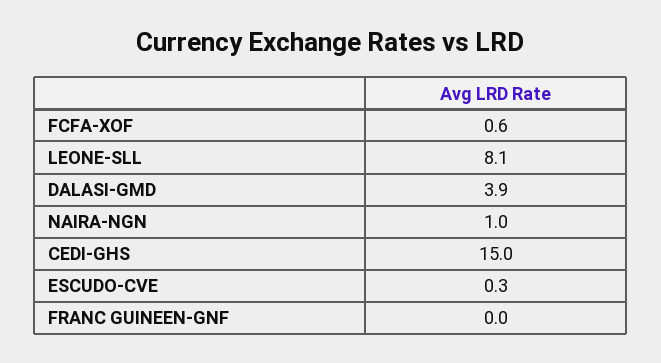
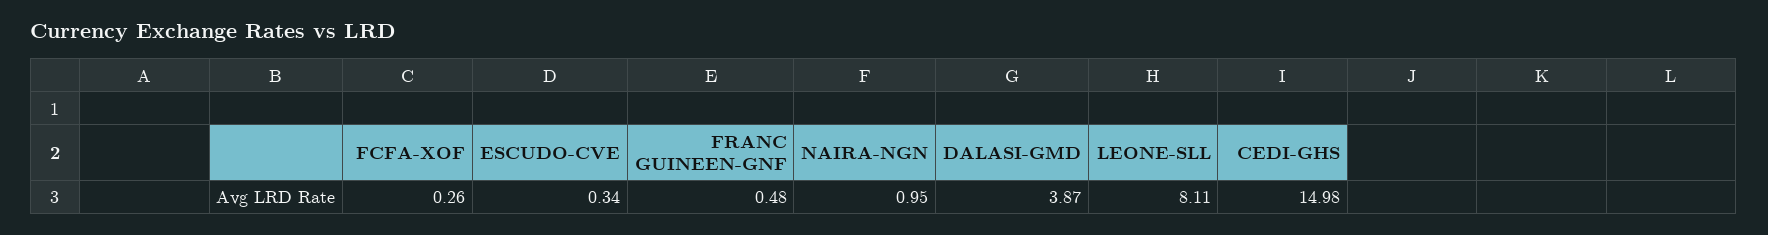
FCFA-XOF: 0.6 -> 0.26
FRANC GUINEEN-GNF: 0 -> 0.48

